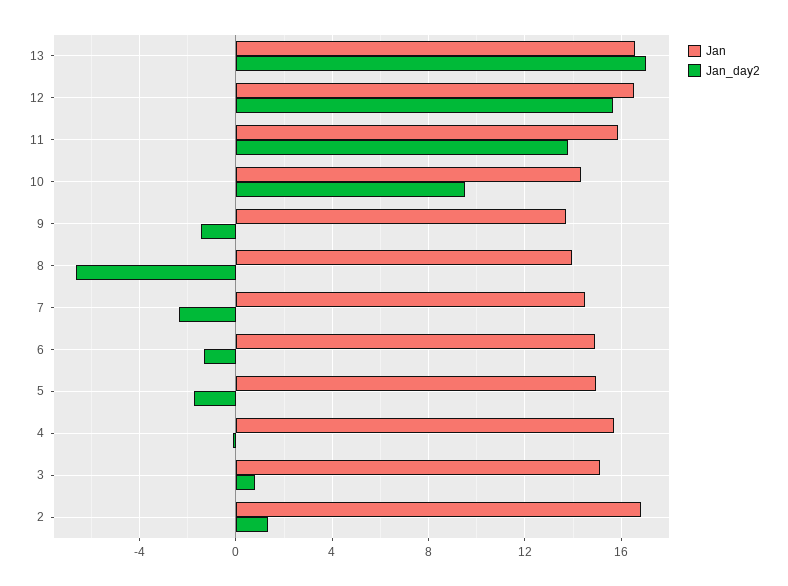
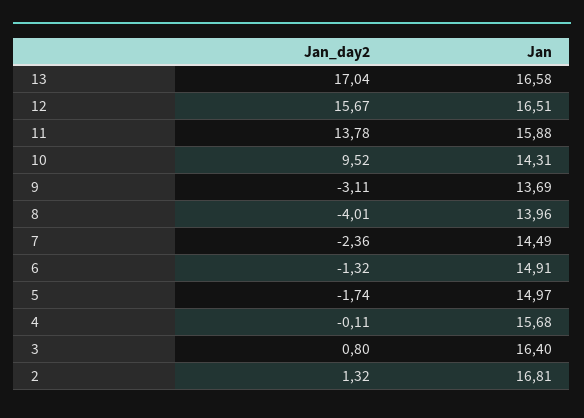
Jan_day2, 9: -1.5 -> -3.11
Jan_day2, 8: -6.5 -> -4.01
Jan, 3: 15 -> 16.4

